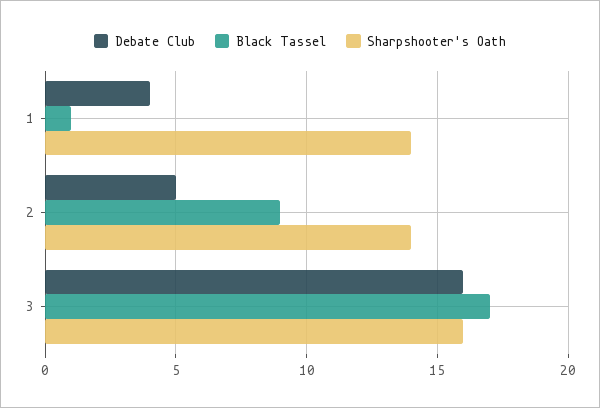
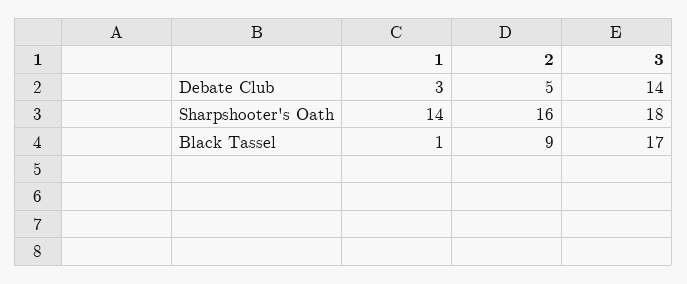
Debate Club, 1: 4 -> 3
Sharpshooter's Oath, 2: 14 -> 16
Debate Club, 3: 16 -> 14
Sharpshooter's Oath, 3: 16 -> 18

